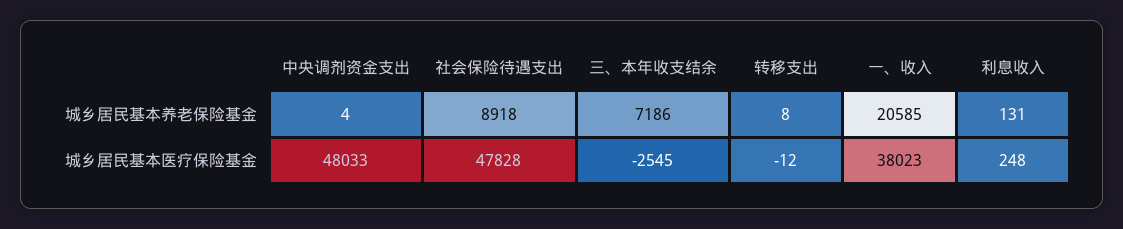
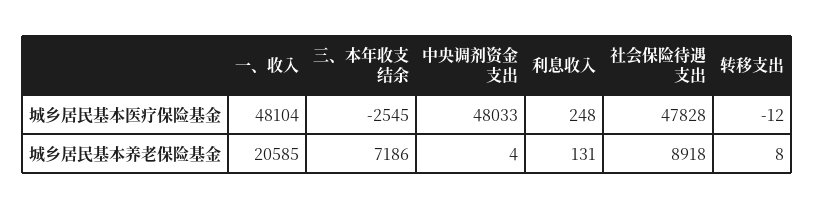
一、收入, 城乡居民基本医疗保险基金: 38023 -> 48104

